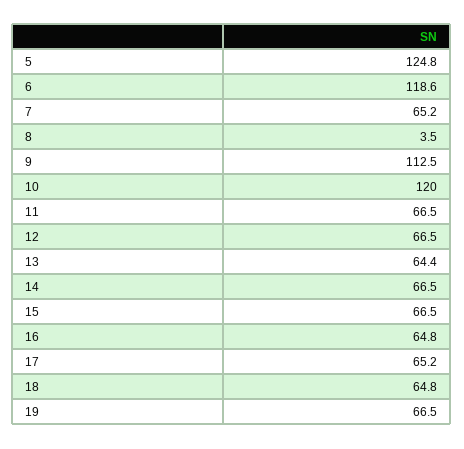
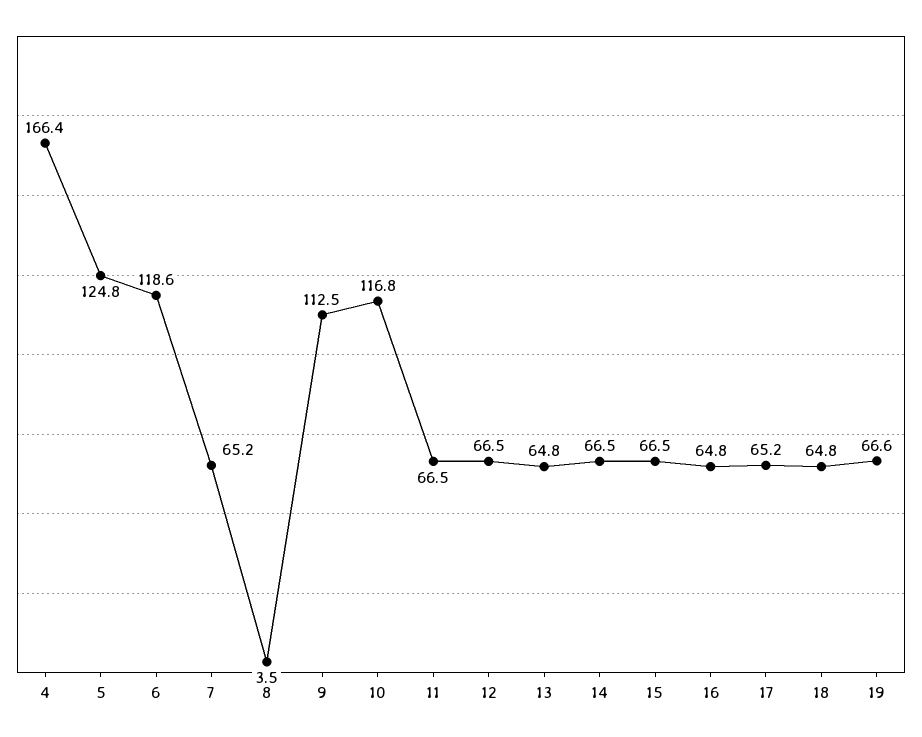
10: 120 -> 116.8
13: 64.4 -> 64.8
19: 66.5 -> 66.6
4: none -> 166.4

